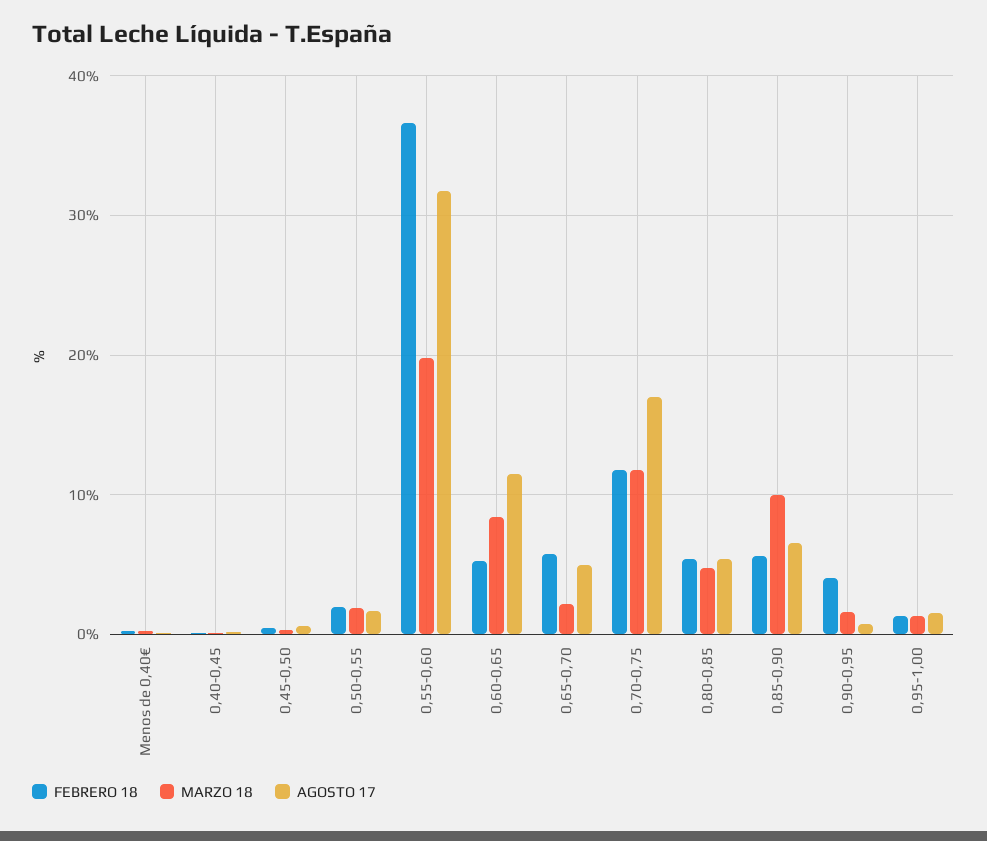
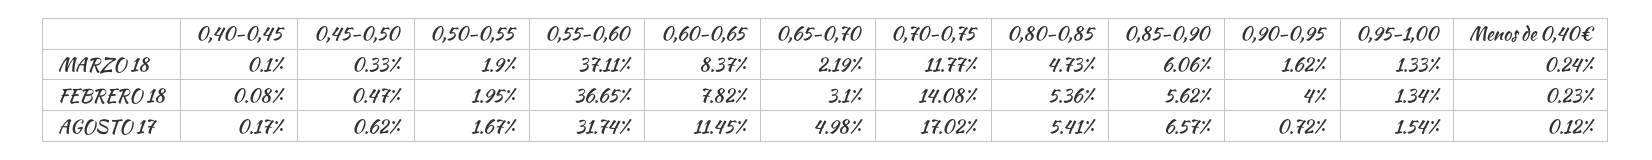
MARZO 18, 0,55-0,60: 20 -> 37.11
FEBRERO 18, 0,60-0,65: 5 -> 7.82
FEBRERO 18, 0,65-0,70: 6 -> 3.1
FEBRERO 18, 0,70-0,75: 12 -> 14.08
MARZO 18, 0,85-0,90: 10 -> 6.06

